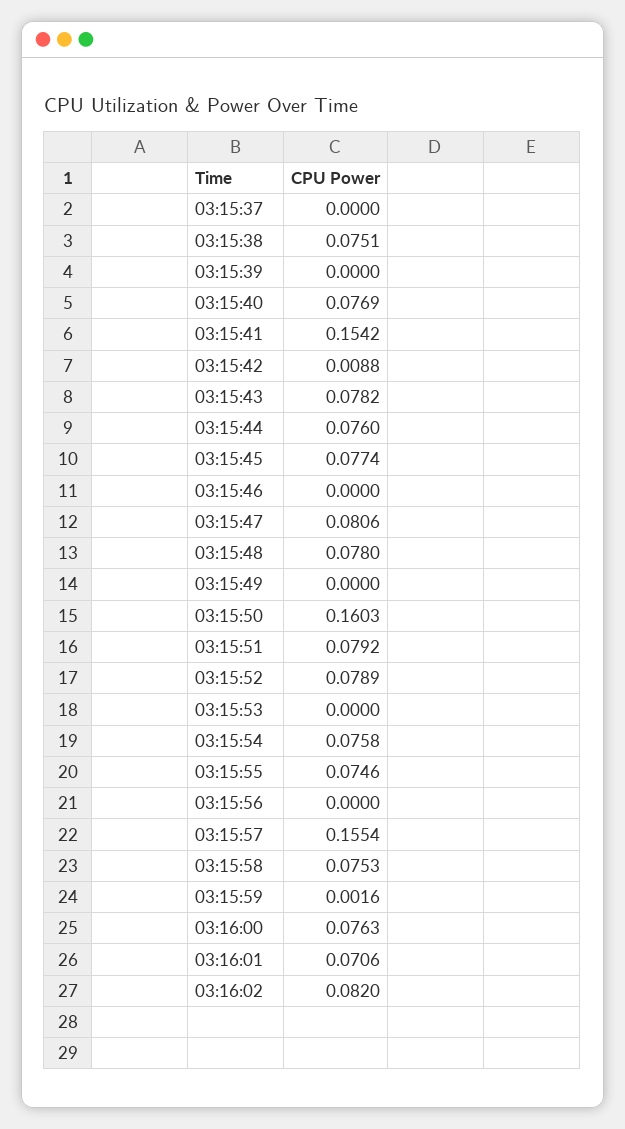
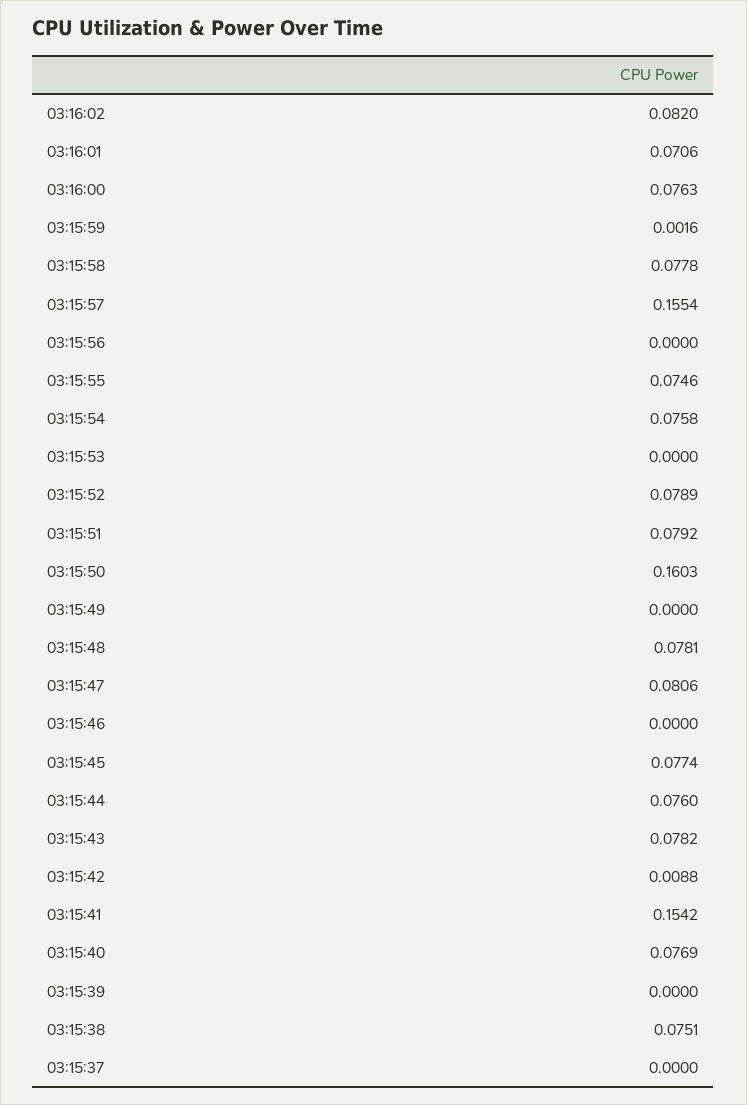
03:15:48: 0.078 -> 0.0781
03:15:58: 0.0753 -> 0.0778

